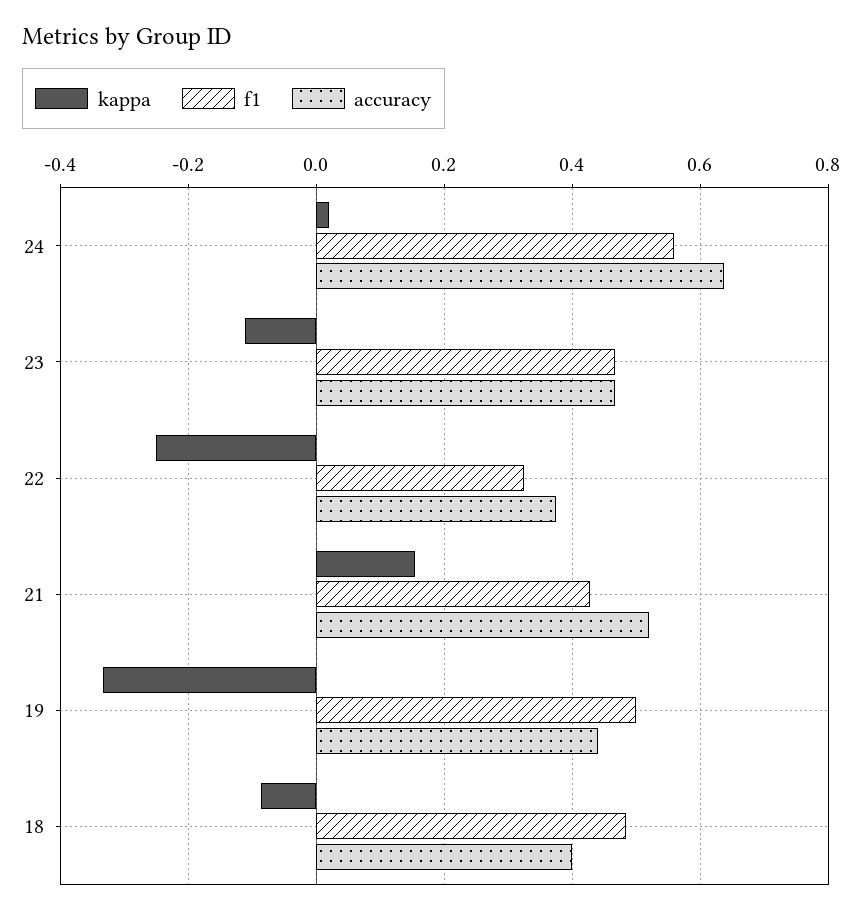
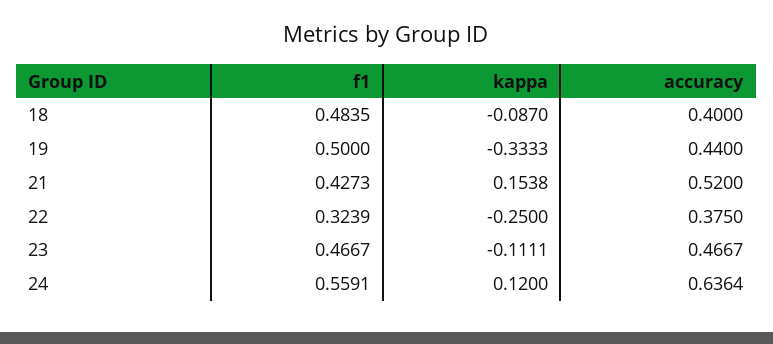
kappa, 24: 0.02 -> 0.12

